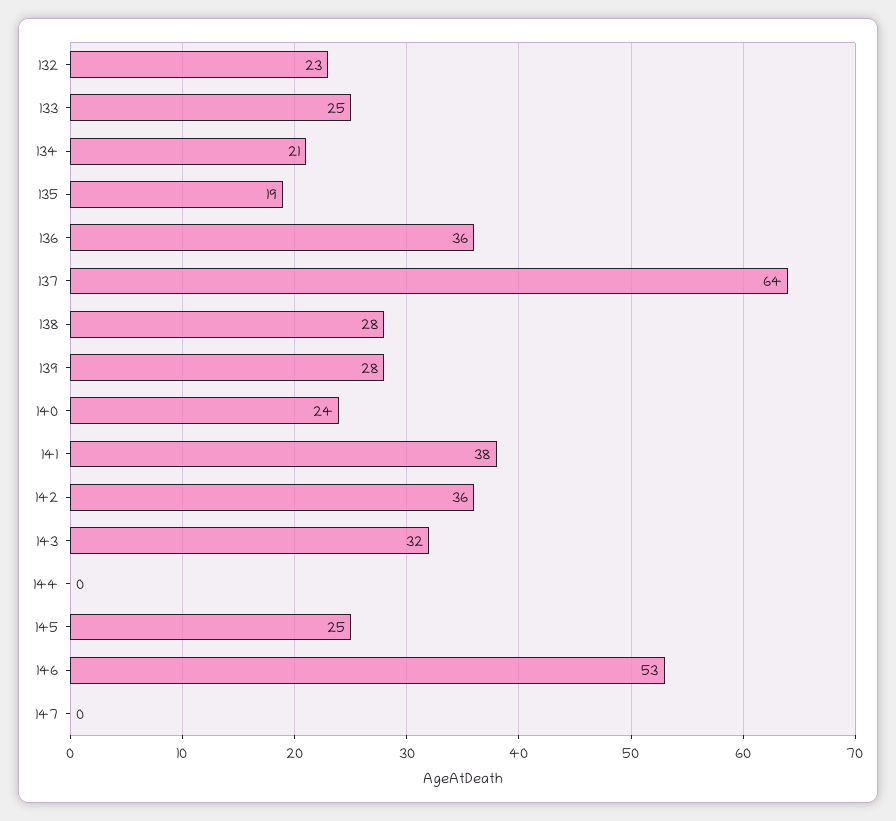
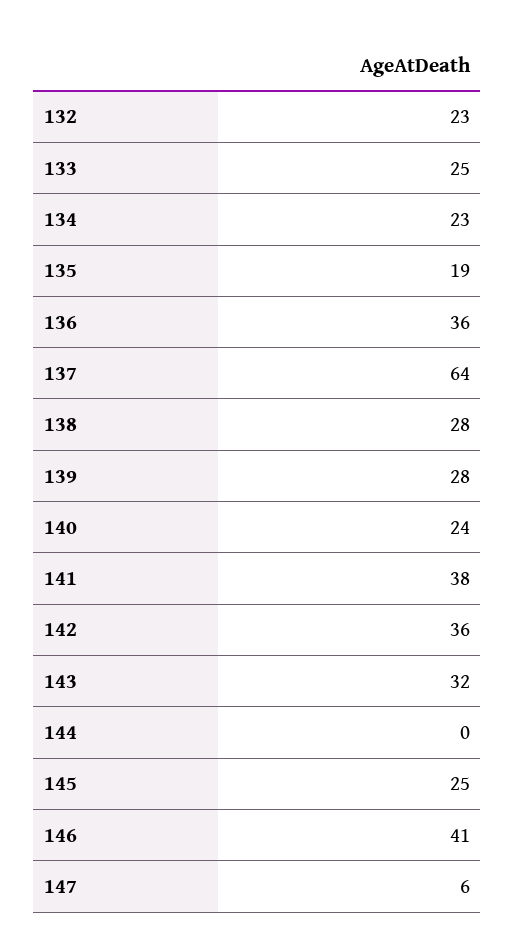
134: 21 -> 23
146: 53 -> 41
147: 0 -> 6

